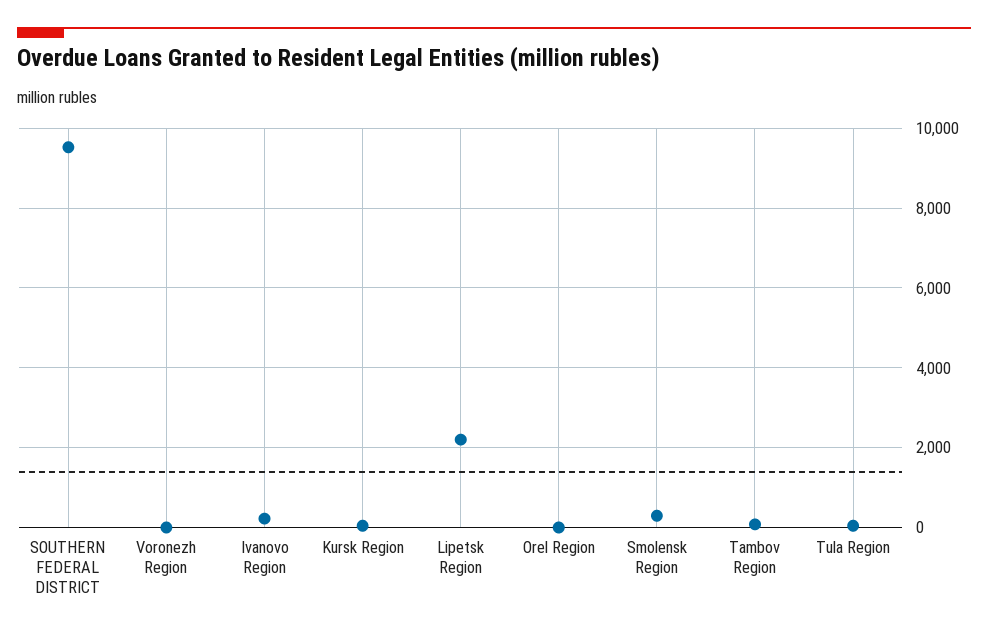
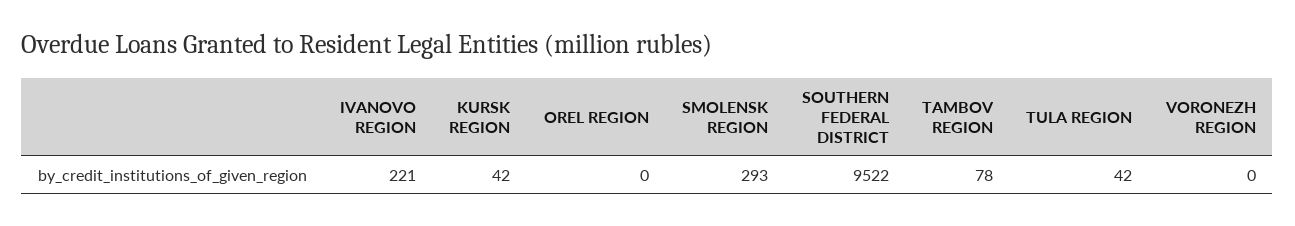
Lipetsk Region: 2200 -> none

